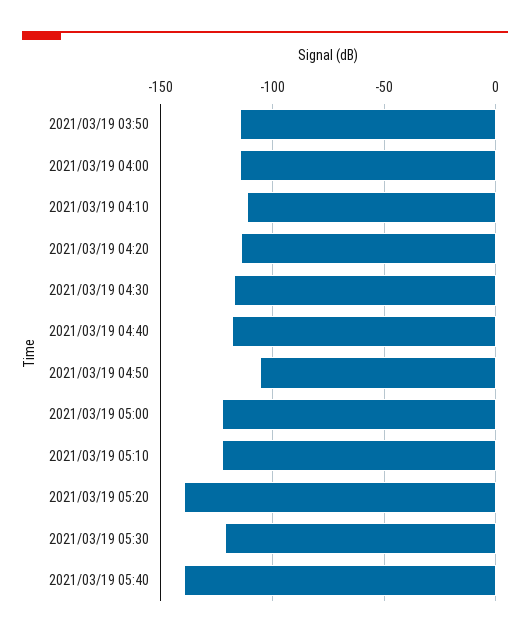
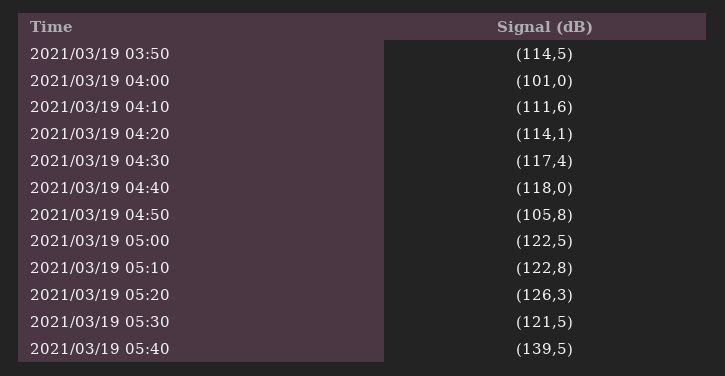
2021/03/19 04:00: -115 -> -101
2021/03/19 05:20: -140 -> -126.3

